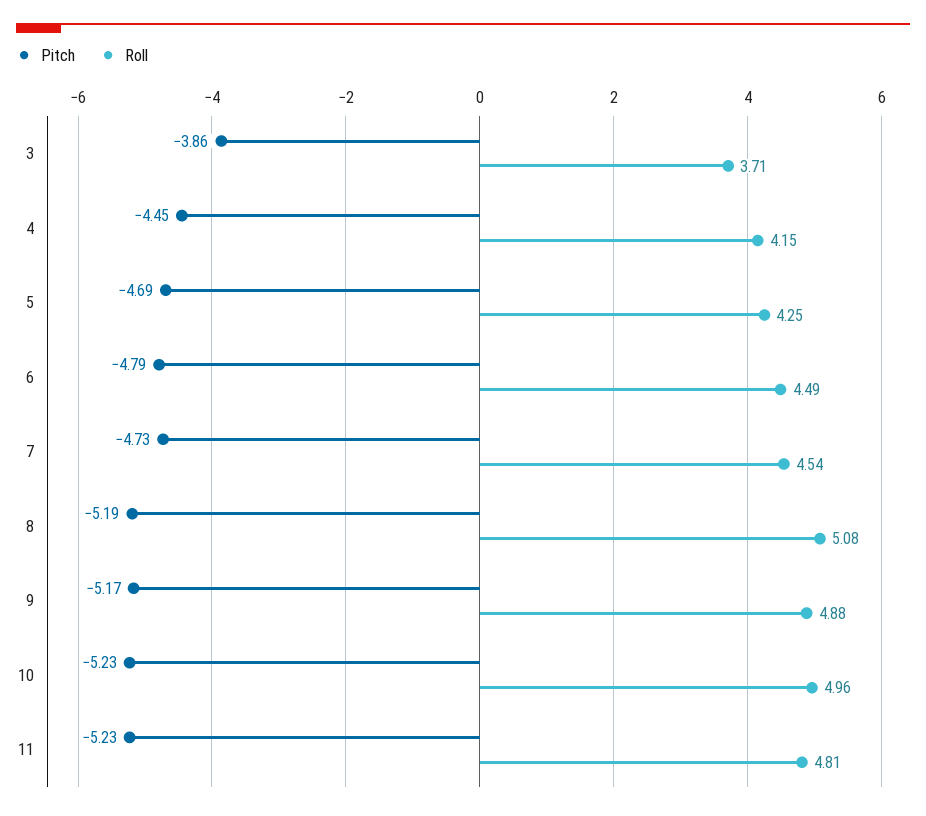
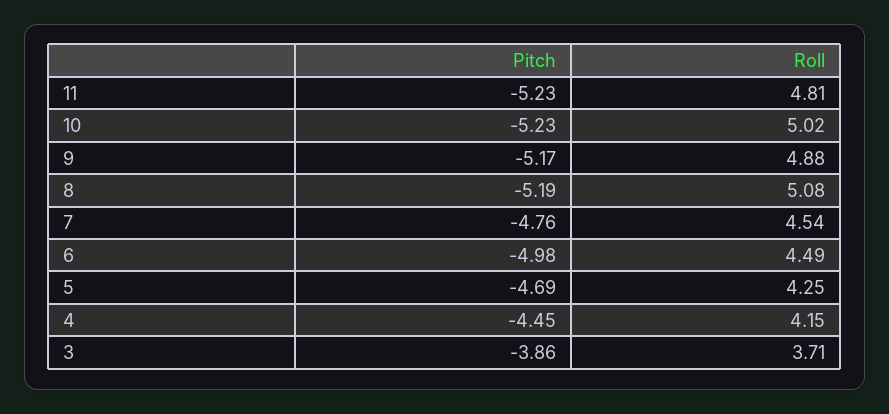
Pitch, 6: -4.79 -> -4.98
Pitch, 7: -4.73 -> -4.76
Roll, 10: 4.96 -> 5.02

